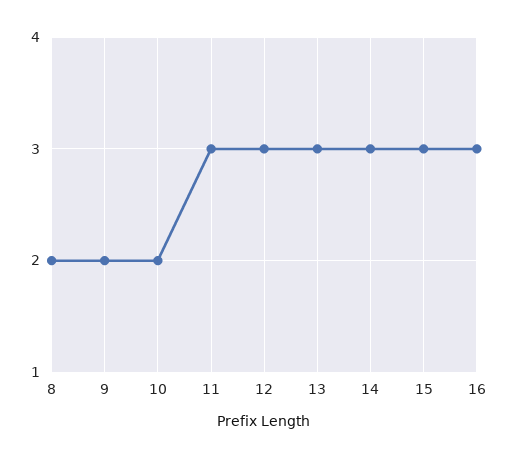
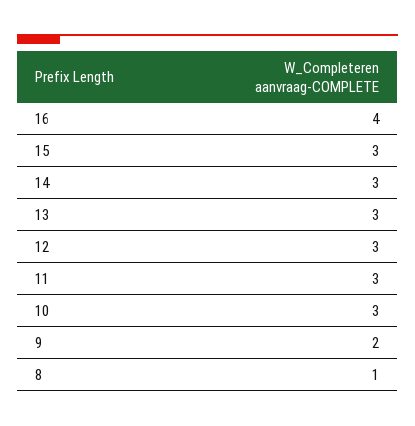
8: 2 -> 1
10: 2 -> 3
16: 3 -> 4

